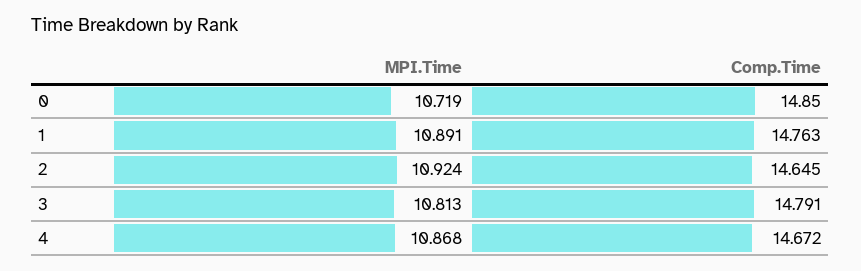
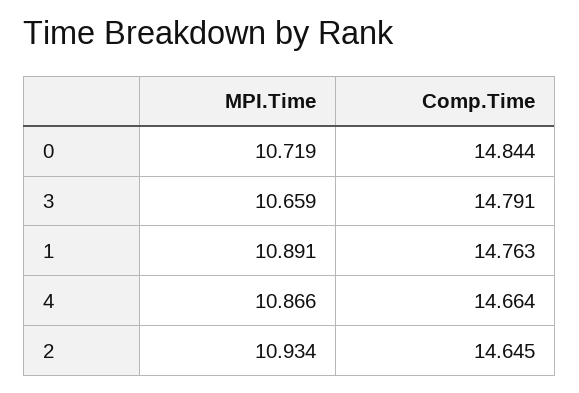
Comp.Time, 0: 14.85 -> 14.844
MPI.Time, 2: 10.924 -> 10.934
MPI.Time, 3: 10.813 -> 10.659
MPI.Time, 4: 10.868 -> 10.866
Comp.Time, 4: 14.672 -> 14.664

